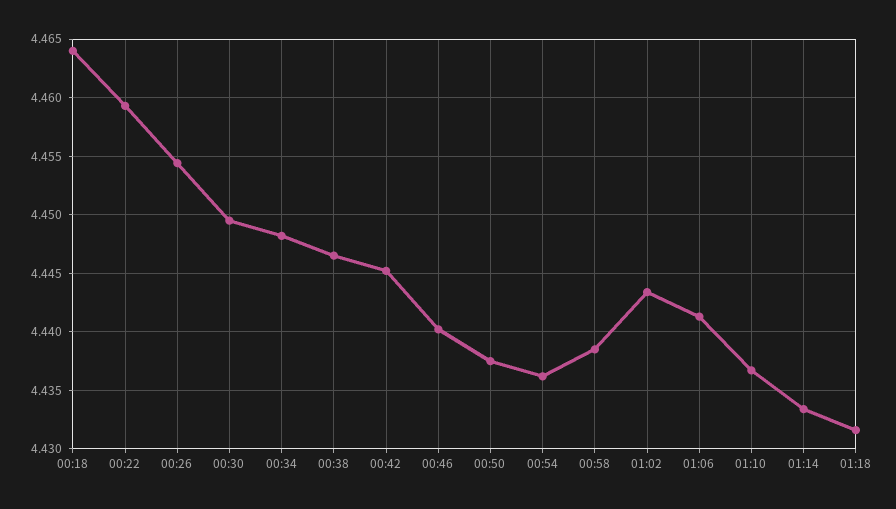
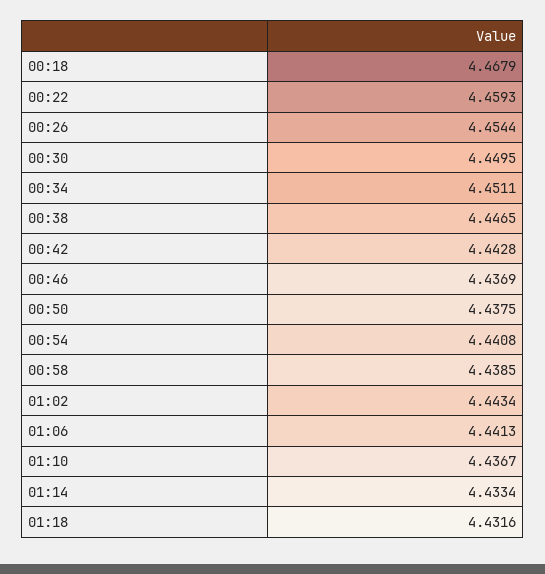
00:18: 4.464 -> 4.4679
00:34: 4.448 -> 4.4511
00:42: 4.445 -> 4.4428
00:46: 4.44 -> 4.4369
00:54: 4.436 -> 4.4408

